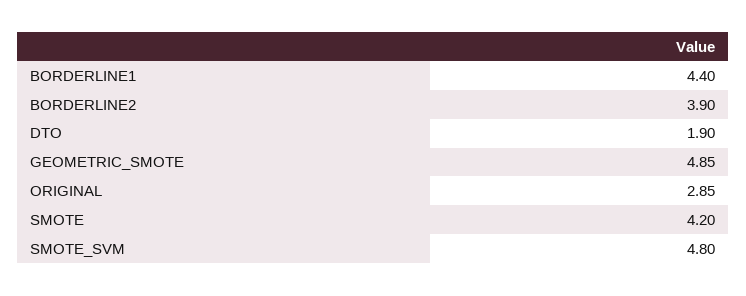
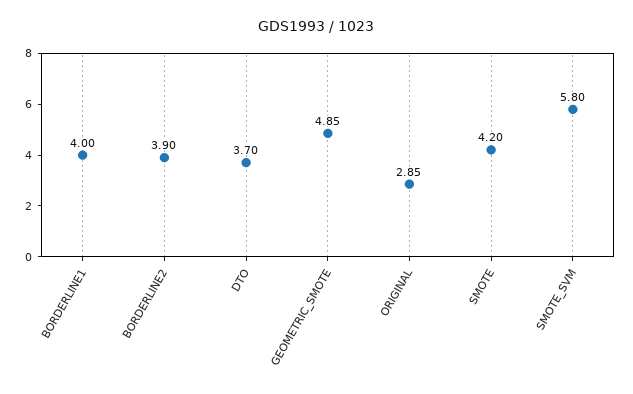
BORDERLINE1: 4.4 -> 4
DTO: 1.9 -> 3.7
SMOTE_SVM: 4.8 -> 5.8

